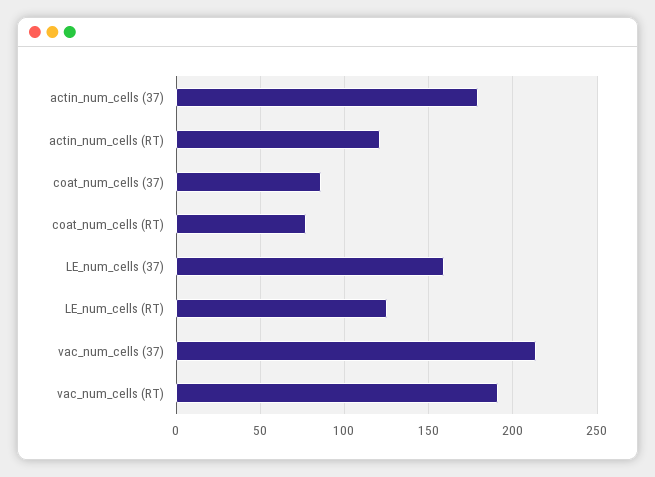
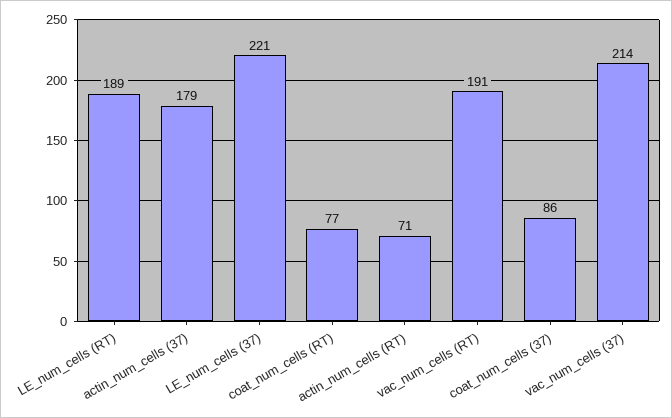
actin_num_cells (RT): 120 -> 71
LE_num_cells (37): 160 -> 221
LE_num_cells (RT): 125 -> 189

